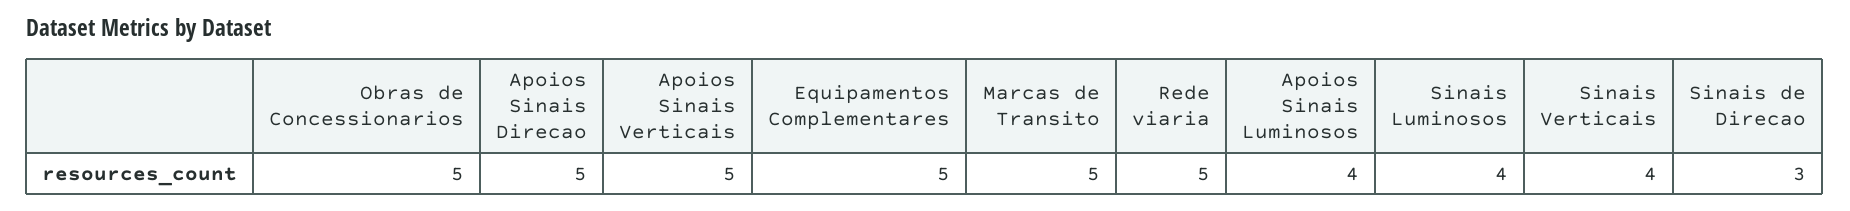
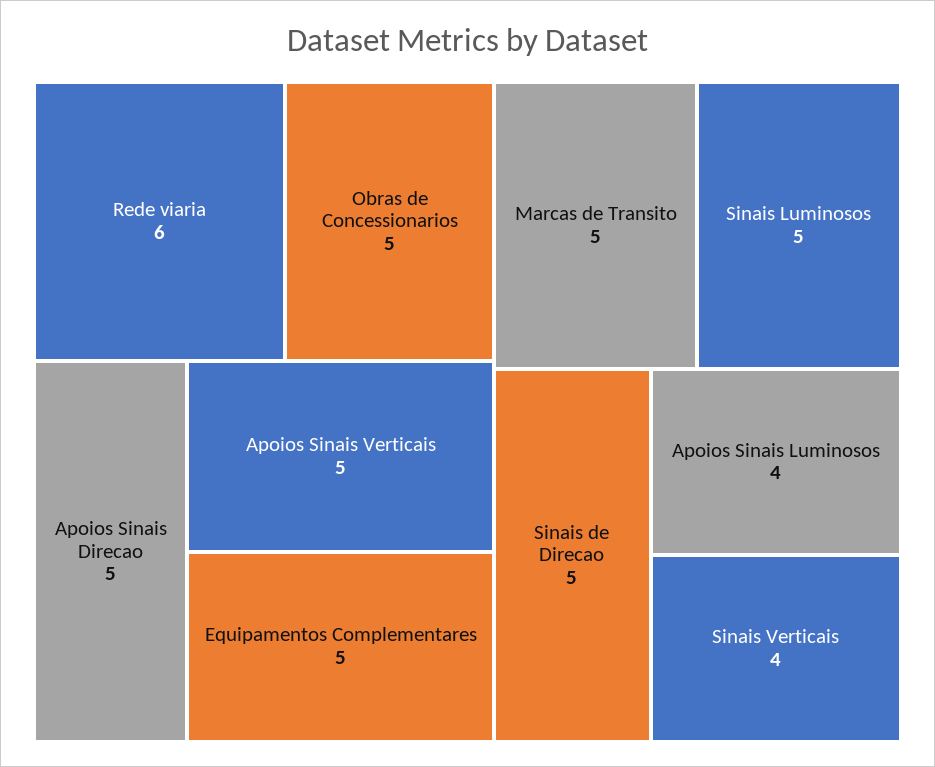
Rede viaria: 5 -> 6
Sinais Luminosos: 4 -> 5
Sinais de Direcao: 3 -> 5

